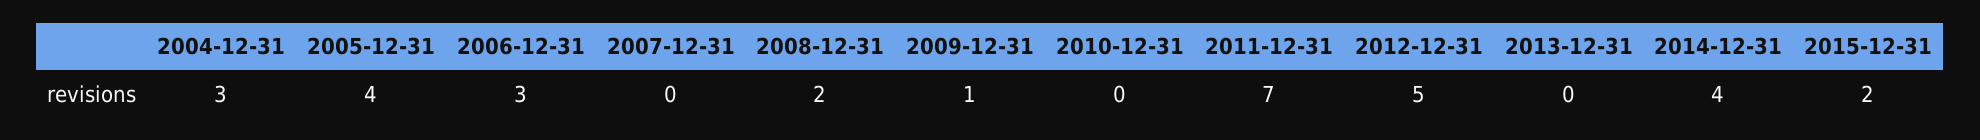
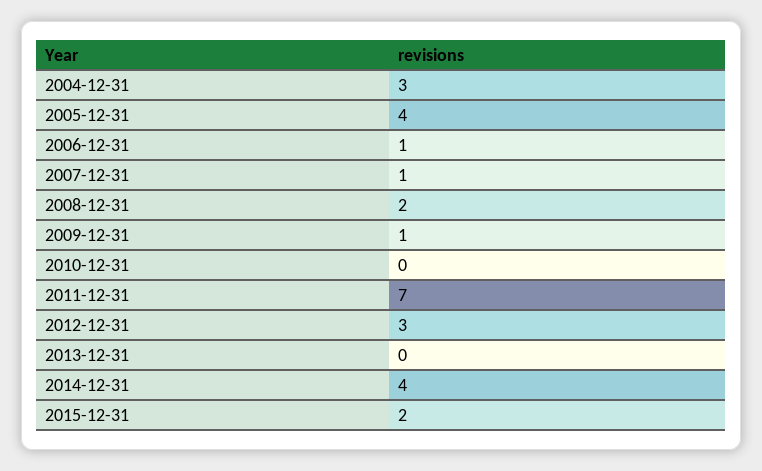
2006-12-31: 3 -> 1
2007-12-31: 0 -> 1
2012-12-31: 5 -> 3

